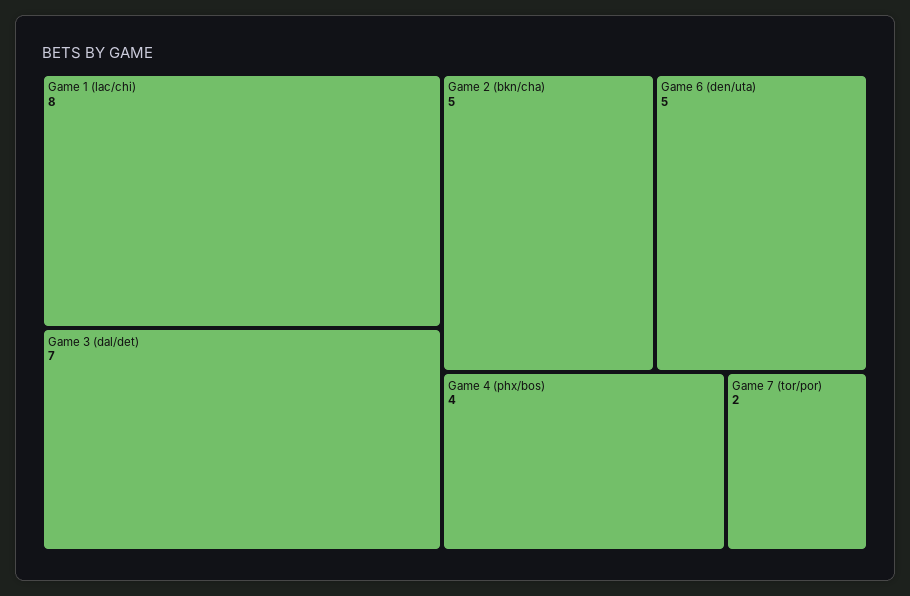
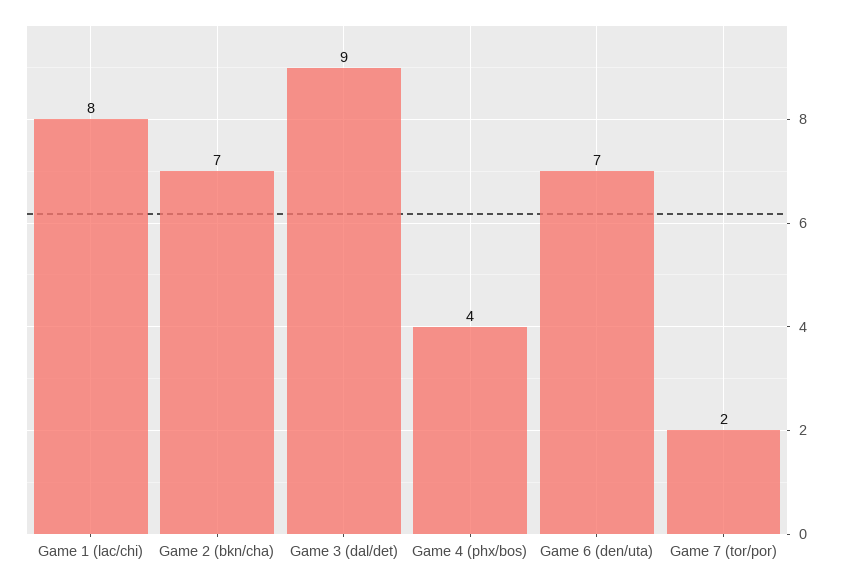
Game 3 (dal/det): 7 -> 9
Game 2 (bkn/cha): 5 -> 7
Game 6 (den/uta): 5 -> 7

